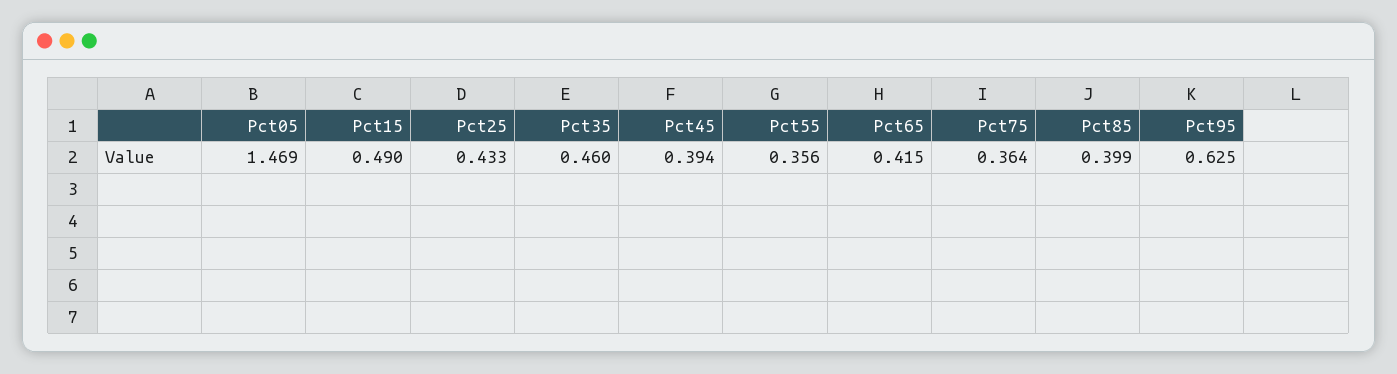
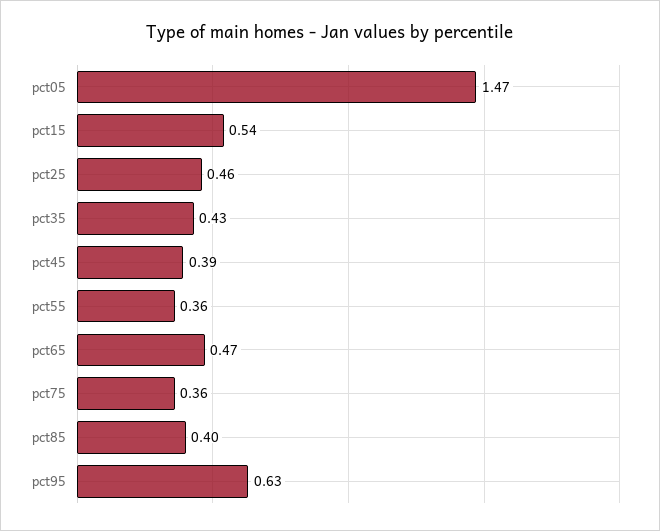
Pct15: 0.49 -> 0.54
Pct25: 0.433 -> 0.46
Pct35: 0.46 -> 0.43
Pct65: 0.415 -> 0.47

